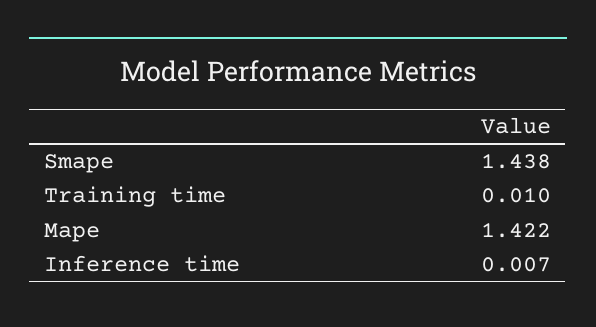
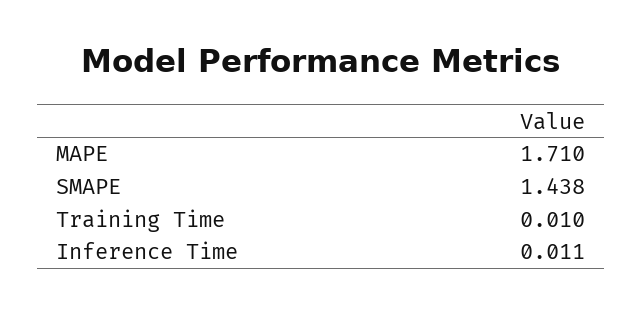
Mape: 1.422 -> 1.71
Inference time: 0.007 -> 0.011

